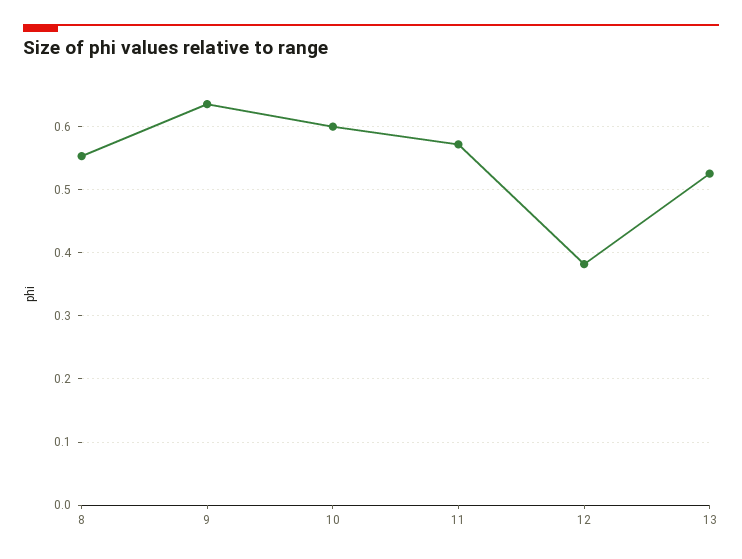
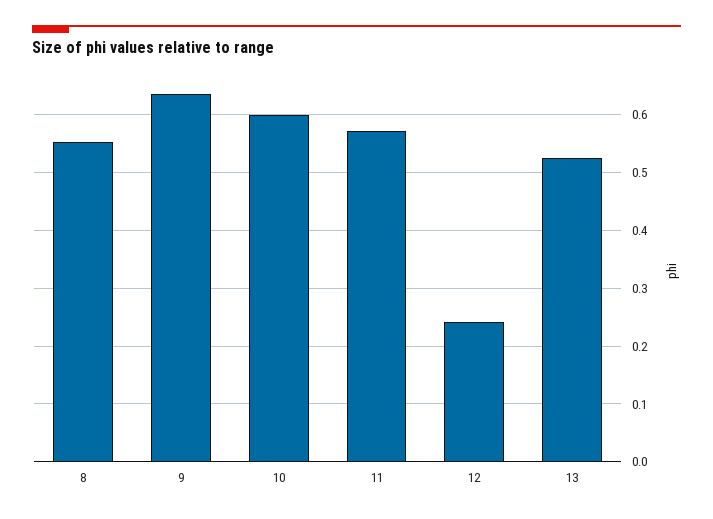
12: 0.38 -> 0.24

